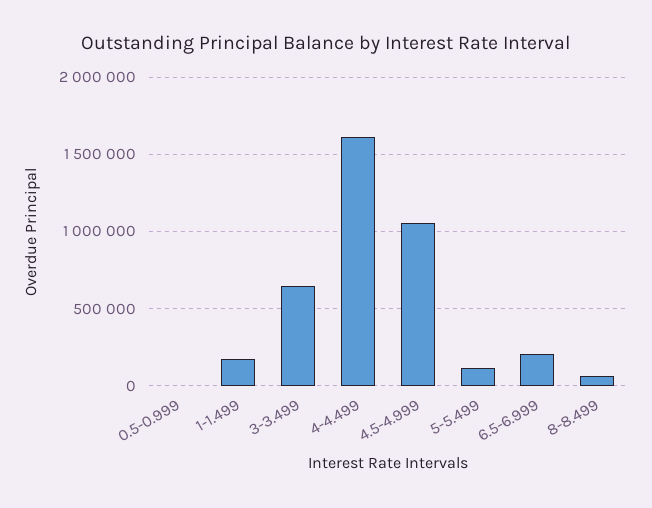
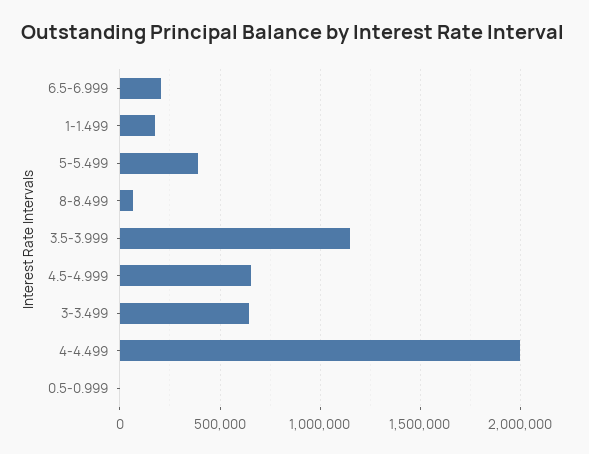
4-4.499: 1600000 -> 2000000
4.5-4.999: 1050000 -> 650000
5-5.499: 100000 -> 400000
3.5-3.999: none -> 1150000

